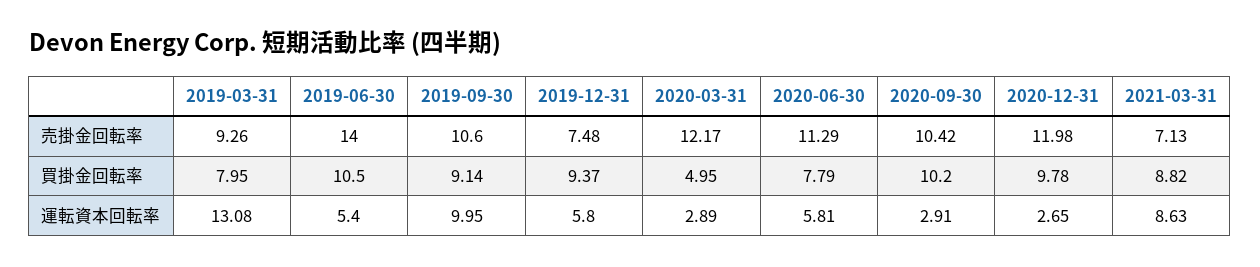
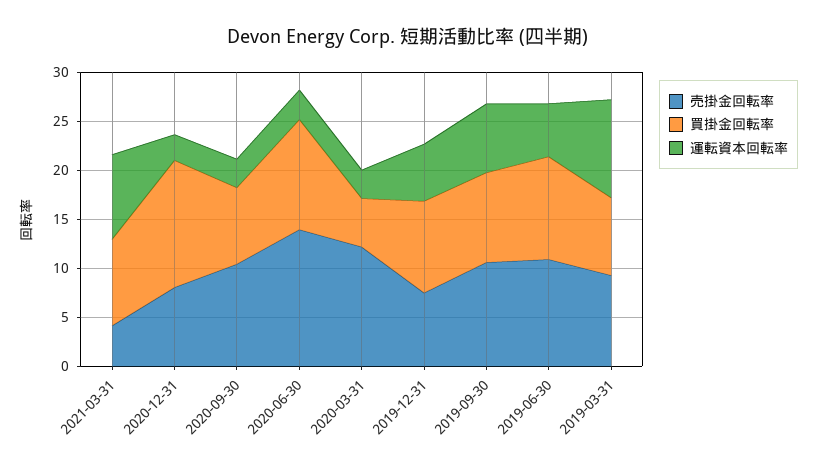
売掛金回転率, 2019-06-30: 14 -> 11
売掛金回転率, 2020-06-30: 11.29 -> 14
売掛金回転率, 2020-12-31: 11.98 -> 8
売掛金回転率, 2021-03-31: 7.13 -> 4
買掛金回転率, 2020-06-30: 7.79 -> 11
買掛金回転率, 2020-09-30: 10.2 -> 8
買掛金回転率, 2020-12-31: 9.78 -> 13
運転資本回転率, 2019-03-31: 13.08 -> 10
運転資本回転率, 2019-09-30: 9.95 -> 7
運転資本回転率, 2020-06-30: 5.81 -> 3

